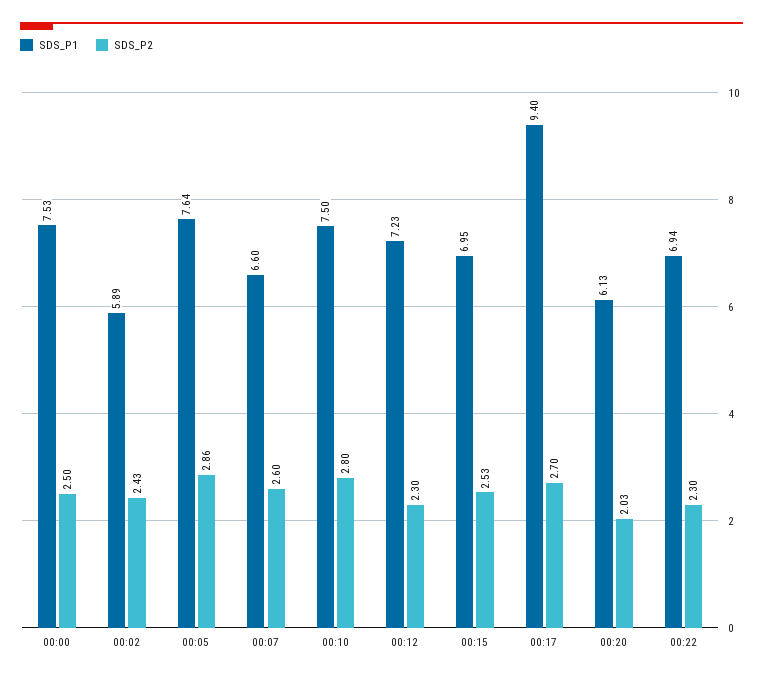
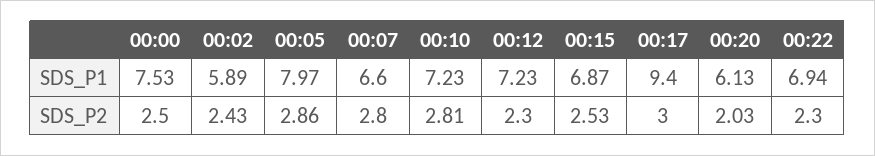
SDS_P1, 00:05: 7.64 -> 7.97
SDS_P2, 00:07: 2.6 -> 2.8
SDS_P1, 00:10: 7.5 -> 7.23
SDS_P2, 00:10: 2.8 -> 2.81
SDS_P1, 00:15: 6.95 -> 6.87
SDS_P2, 00:17: 2.7 -> 3

